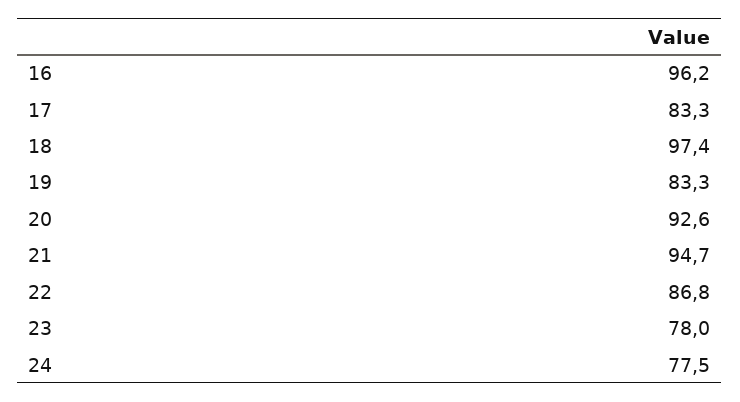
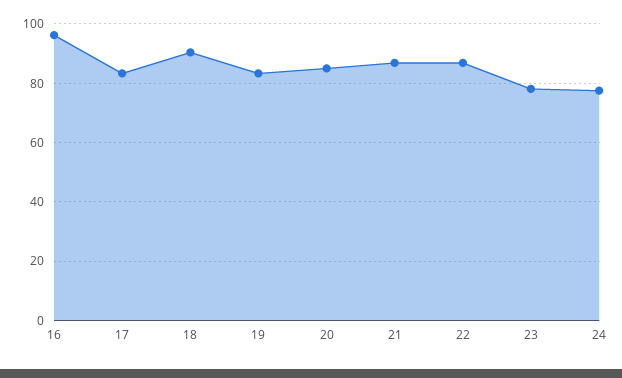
18: 97.4 -> 90
20: 92.6 -> 85
21: 94.7 -> 87.5

